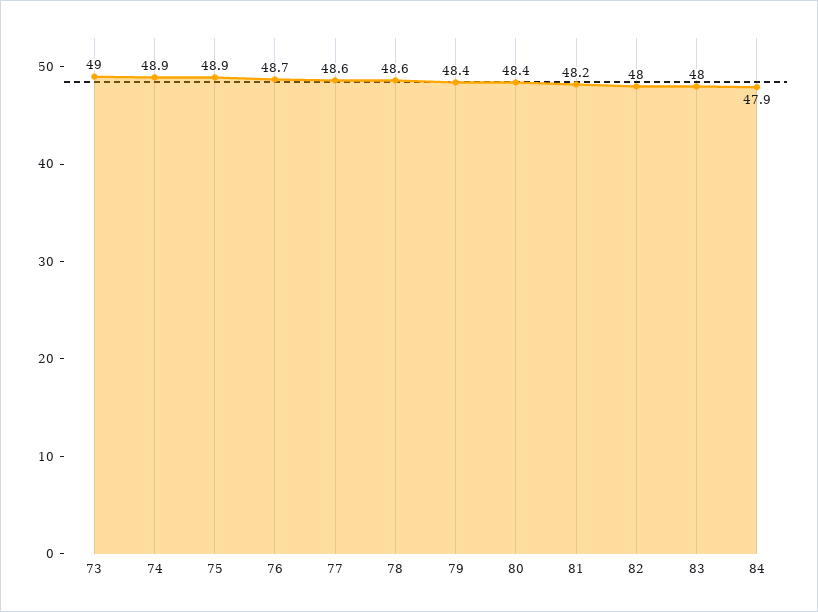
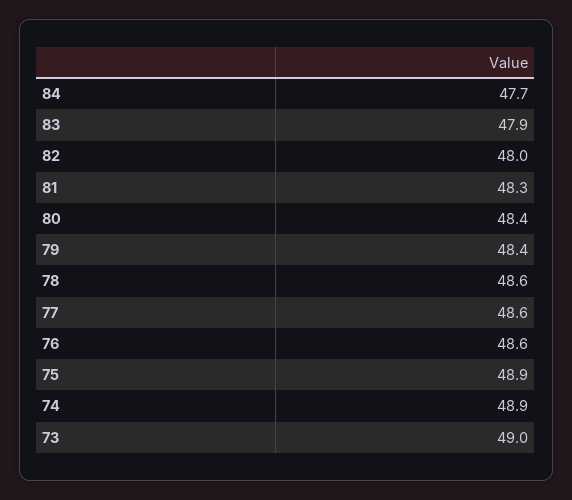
76: 48.7 -> 48.6
81: 48.2 -> 48.3
83: 48 -> 47.9
84: 47.9 -> 47.7

